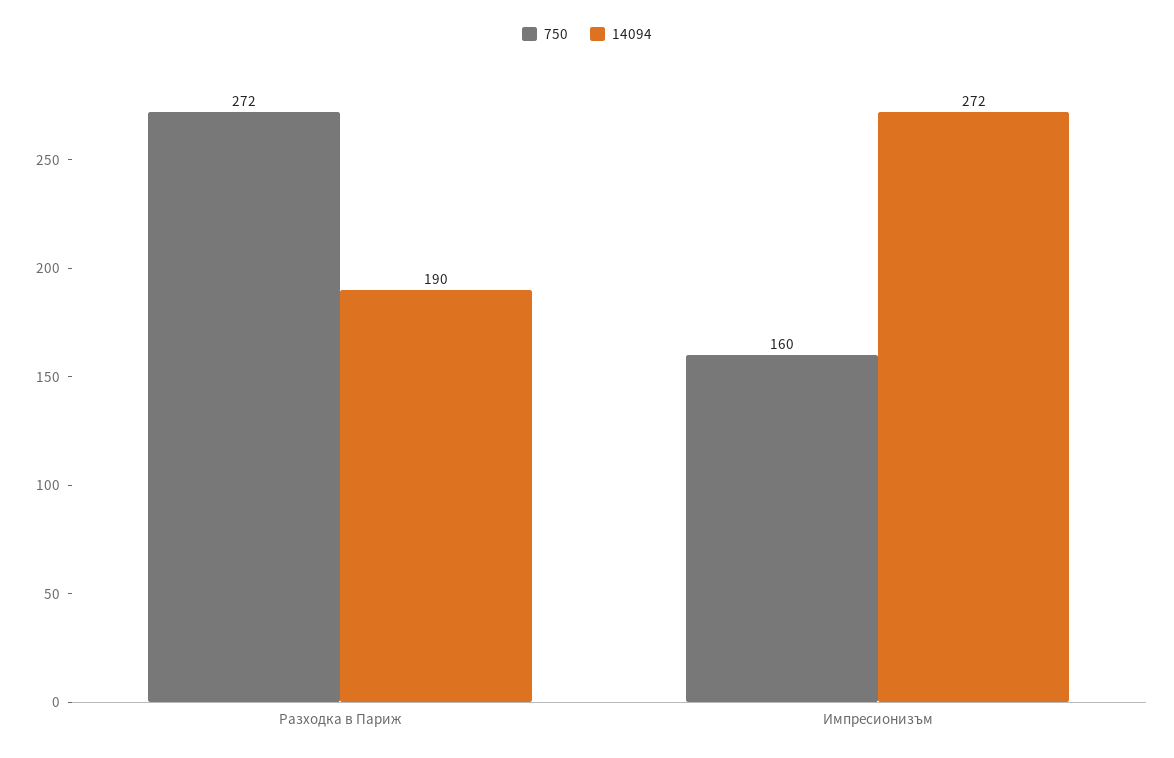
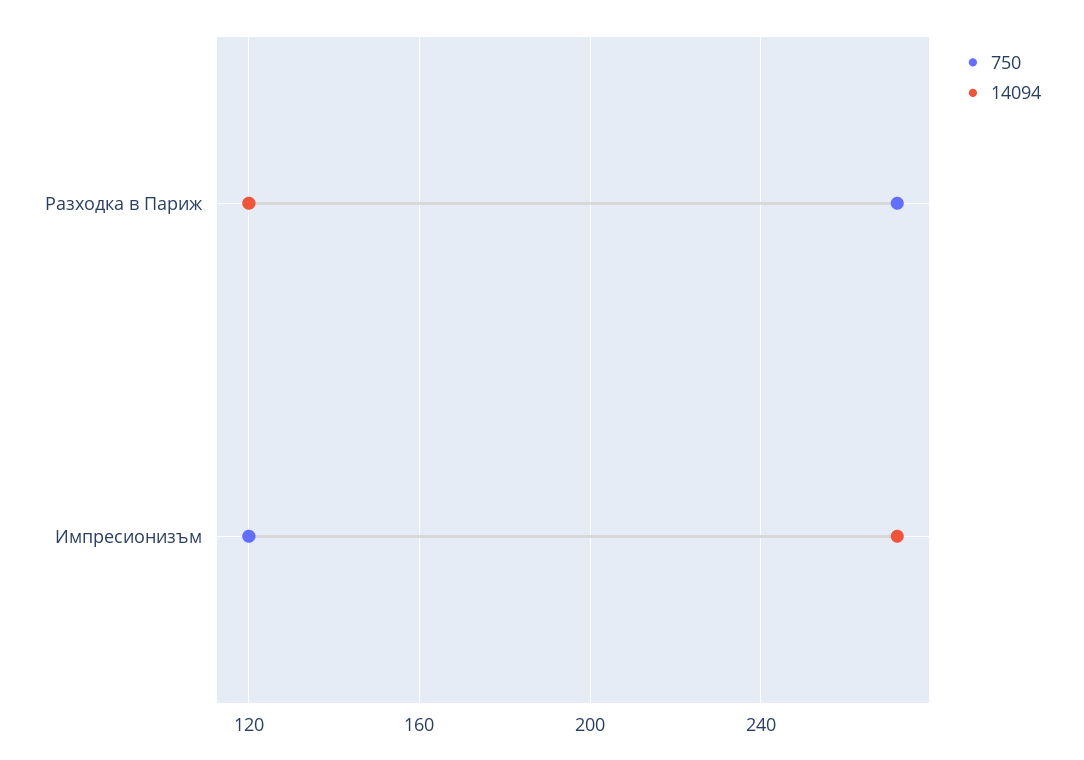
14094, Разходка в Париж: 190 -> 120
750, Импресионизъм: 160 -> 120

